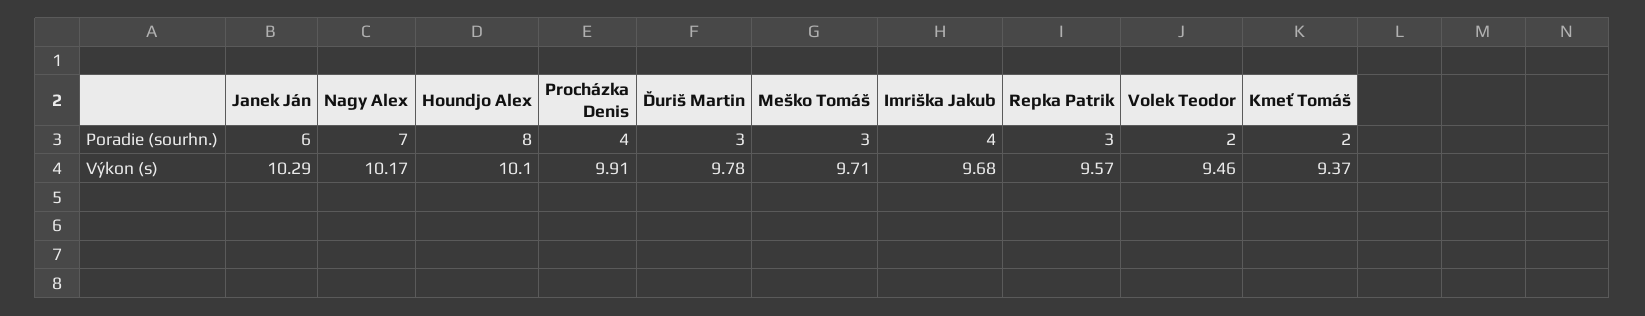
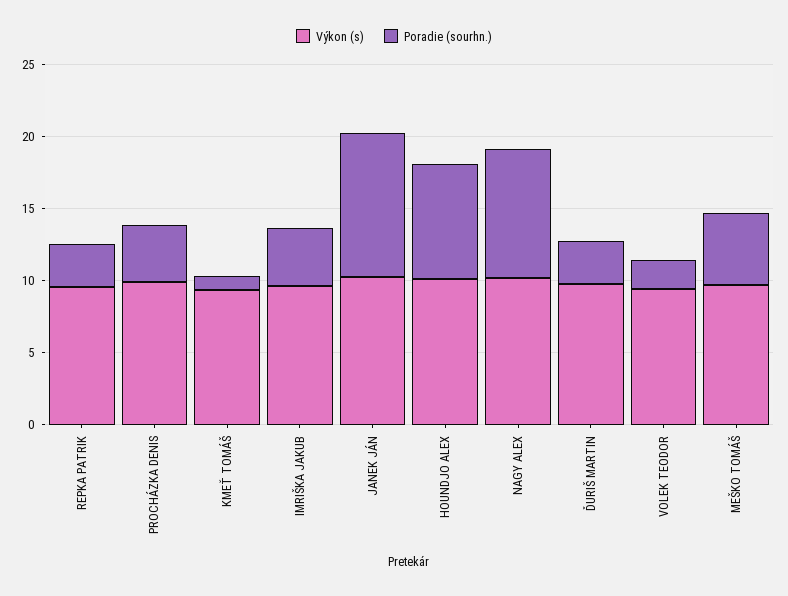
Poradie (sourhn.), Janek Ján: 6 -> 10
Poradie (sourhn.), Nagy Alex: 7 -> 9
Poradie (sourhn.), Meško Tomáš: 3 -> 5
Poradie (sourhn.), Kmeť Tomáš: 2 -> 1

